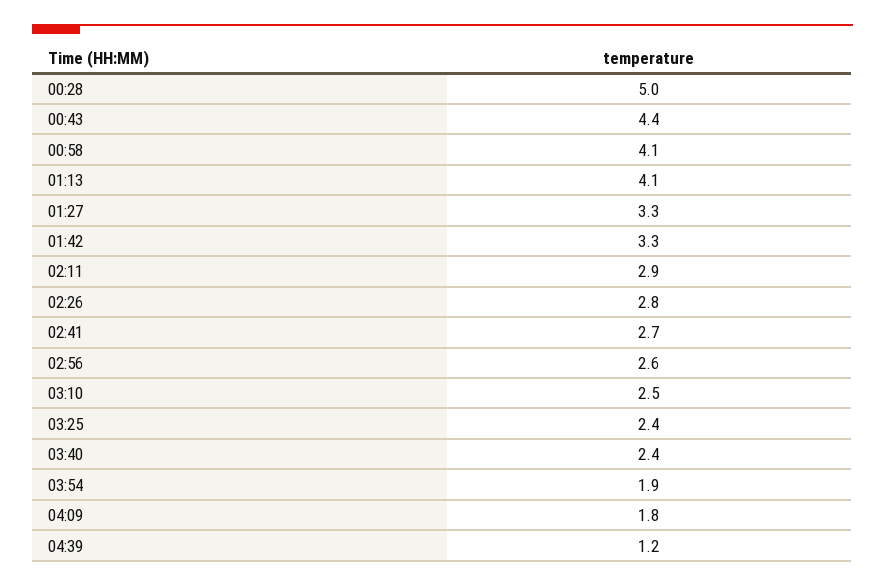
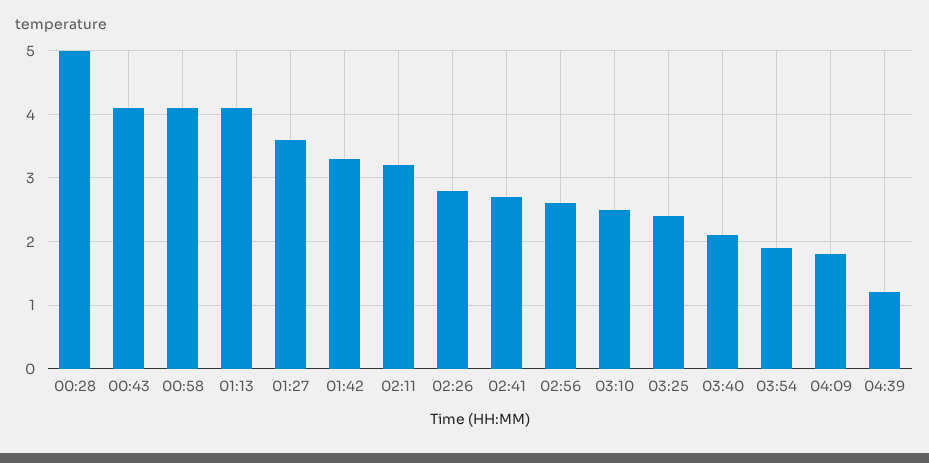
00:43: 4.4 -> 4.1
01:27: 3.3 -> 3.6
02:11: 2.9 -> 3.2
03:40: 2.4 -> 2.1

